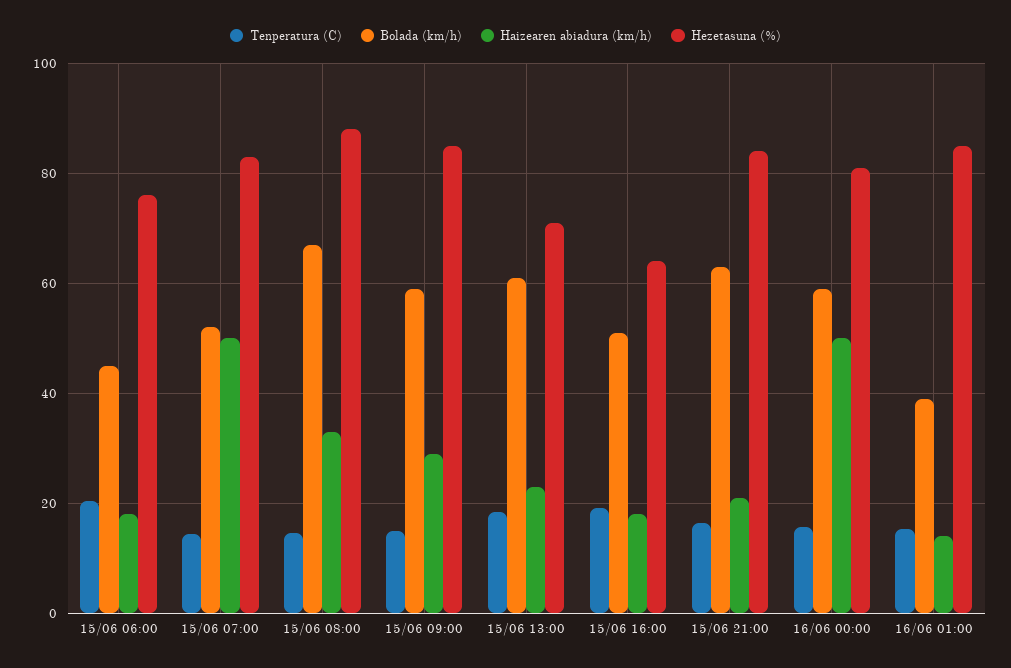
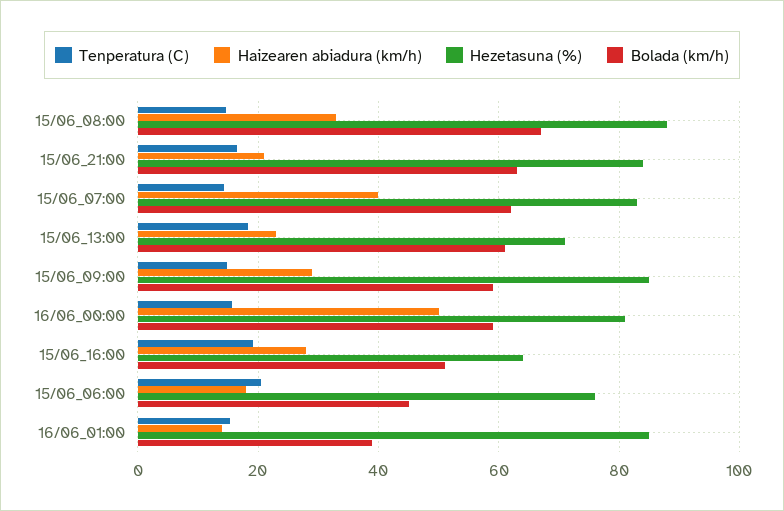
Bolada (km/h), 15/06 07:00: 52 -> 62
Haizearen abiadura (km/h), 15/06 07:00: 50 -> 40
Haizearen abiadura (km/h), 15/06 16:00: 18 -> 28

